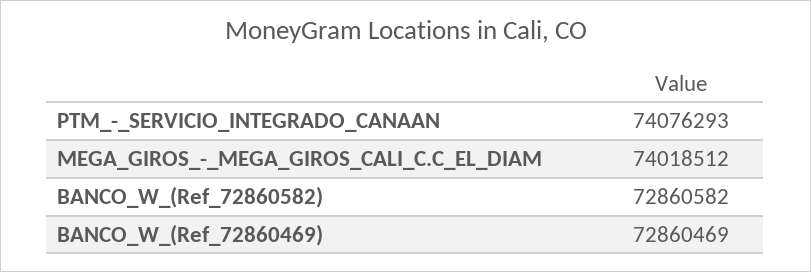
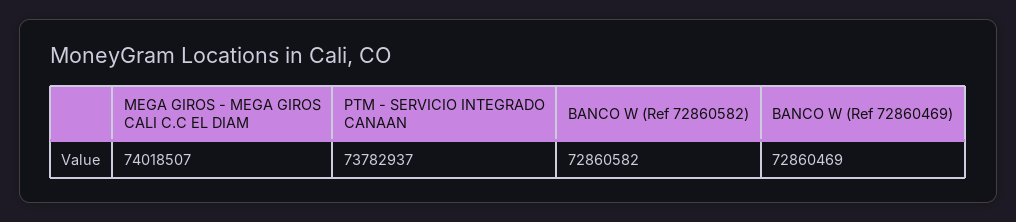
PTM_-_SERVICIO_INTEGRADO_CANAAN: 74076293 -> 73782937
MEGA_GIROS_-_MEGA_GIROS_CALI_C.C_EL_DIAM: 74018512 -> 74018507

